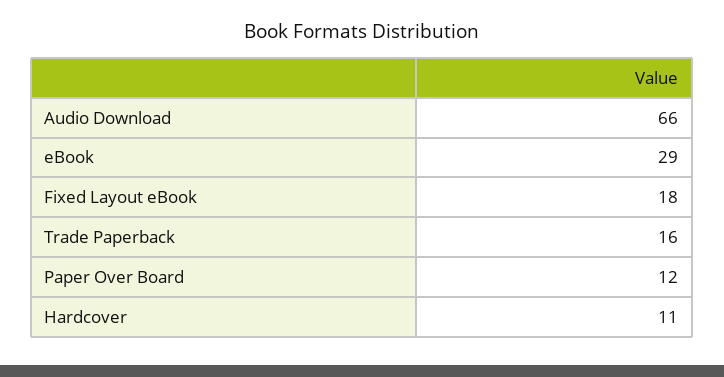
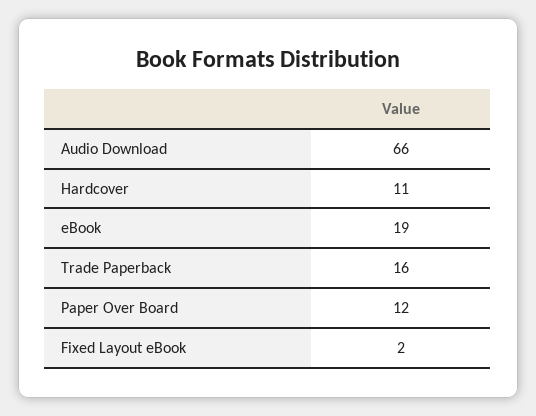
eBook: 29 -> 19
Fixed Layout eBook: 18 -> 2

